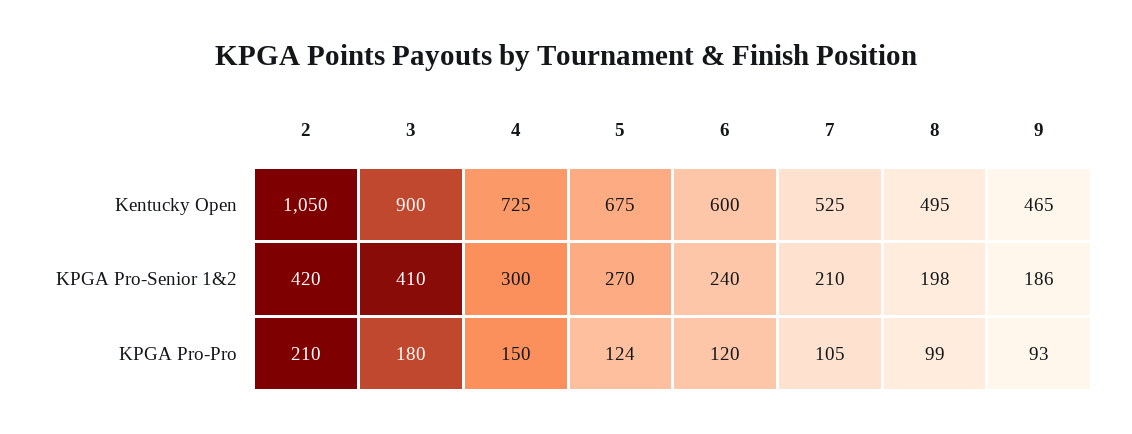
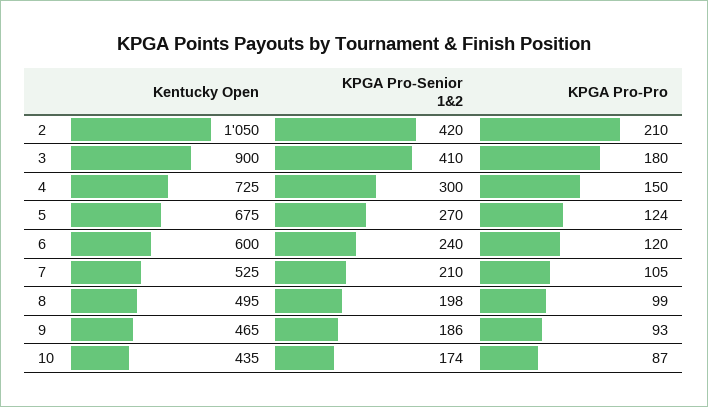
10, Kentucky Open: none -> 435
10, KPGA Pro-Senior 1&2: none -> 174
10, KPGA Pro-Pro: none -> 87

